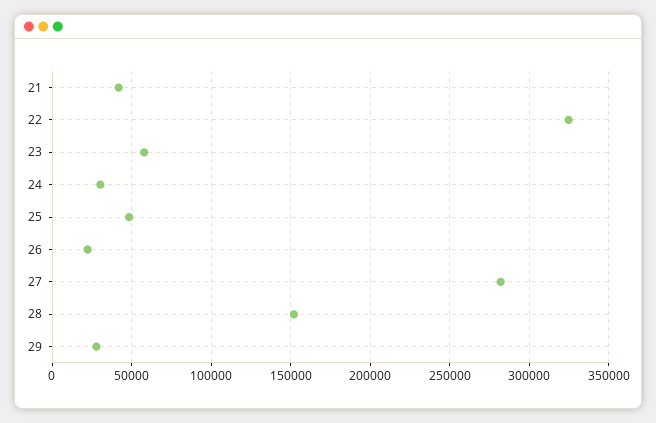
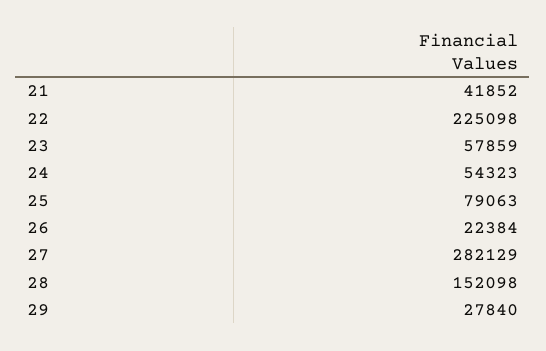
22: 325000 -> 225098
24: 30000 -> 54323
25: 50000 -> 79063

